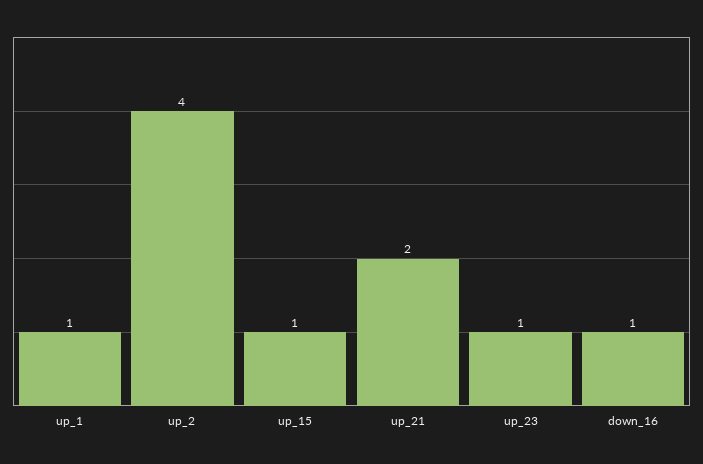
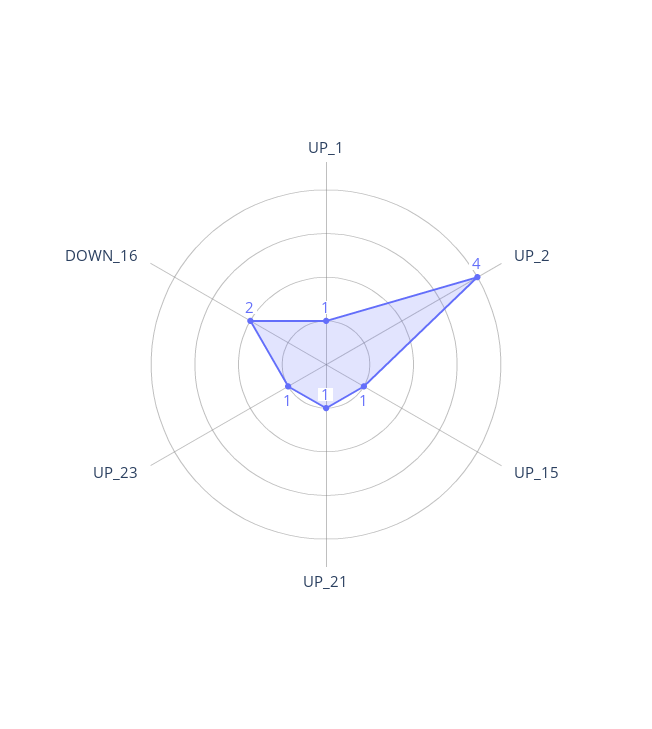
up_21: 2 -> 1
down_16: 1 -> 2

